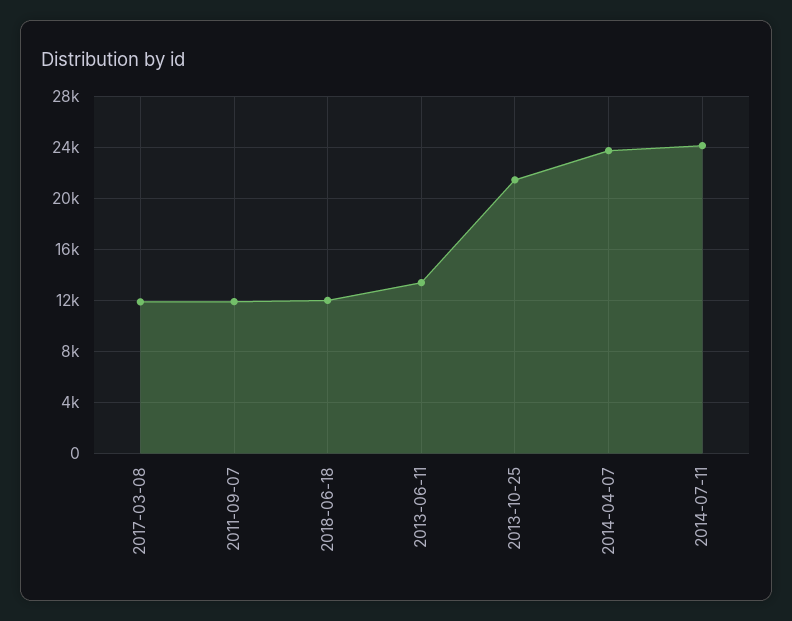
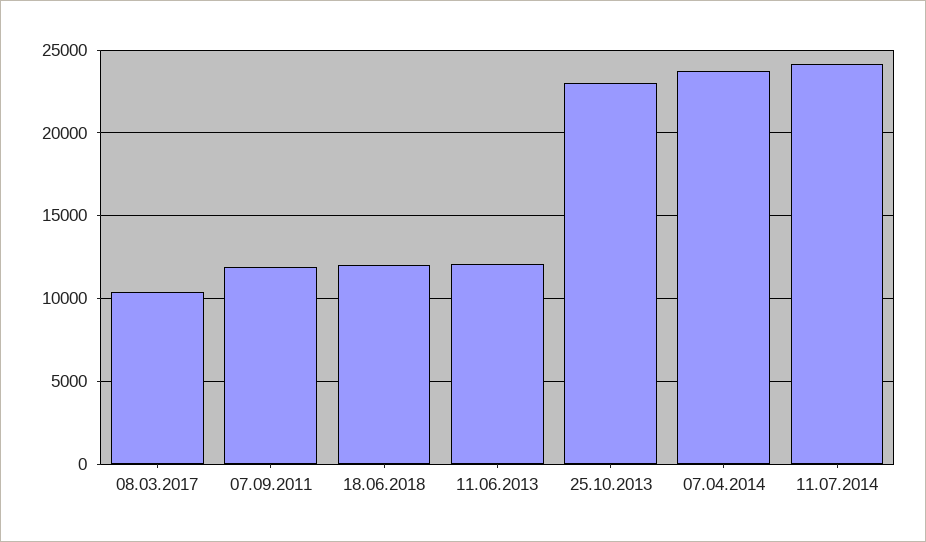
2017-03-08: 12000 -> 10500
2013-06-11: 13500 -> 12000
2013-10-25: 21500 -> 23000

